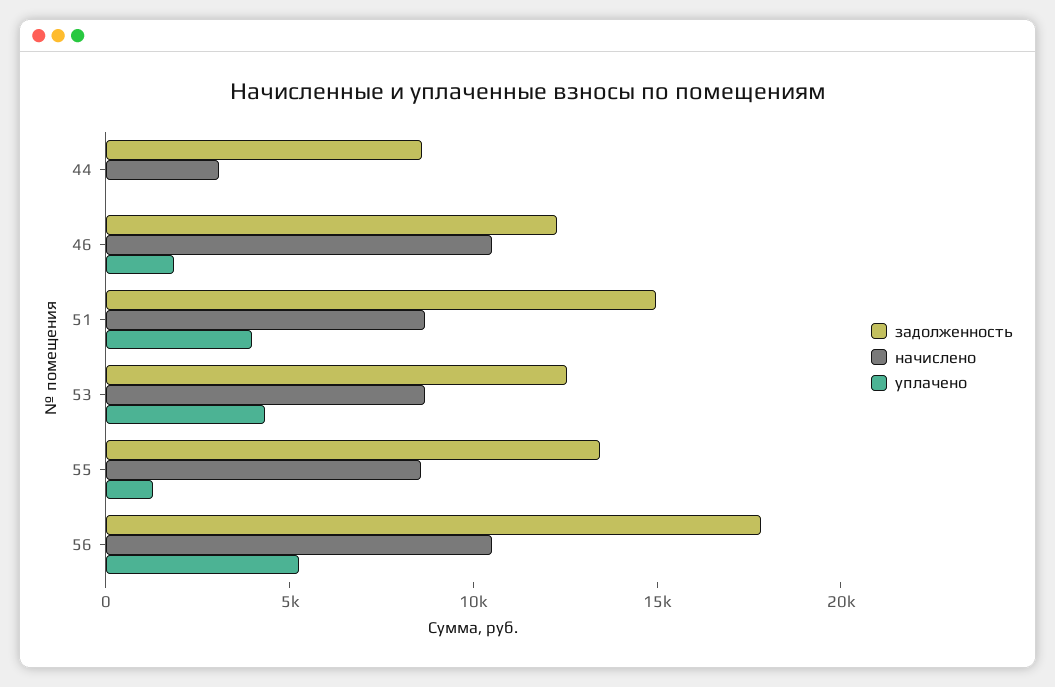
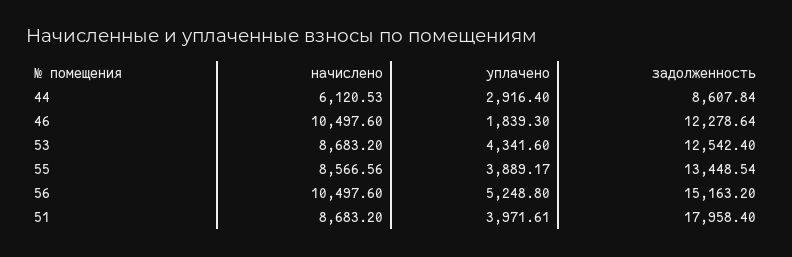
начислено, 44: 3000 -> 6120.53
уплачено, 44: 0 -> 2916.4
задолженность, 51: 15000 -> 17958.4
уплачено, 55: 1000 -> 3889.17
задолженность, 56: 18000 -> 15163.2

